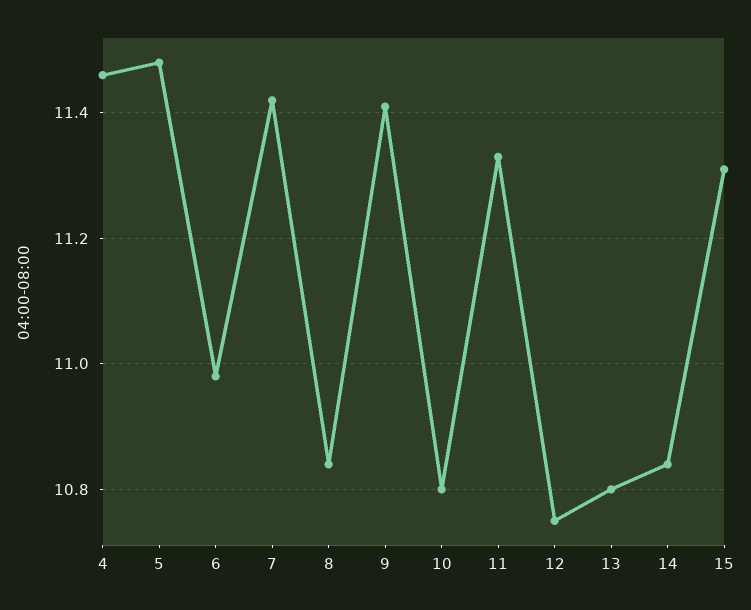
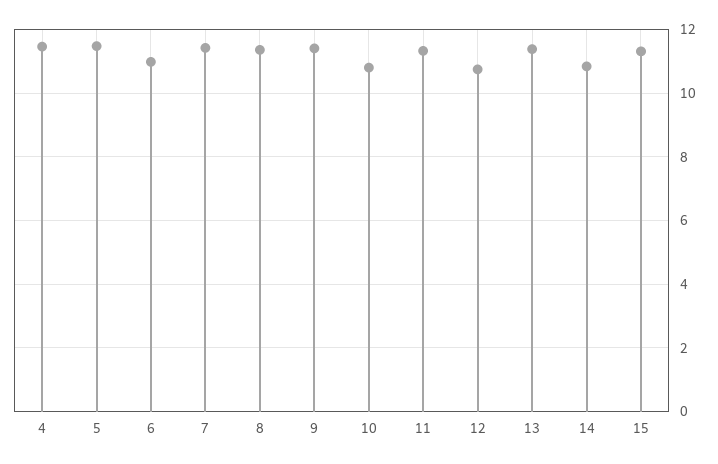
8: 10.85 -> 11.4
13: 10.8 -> 11.4

